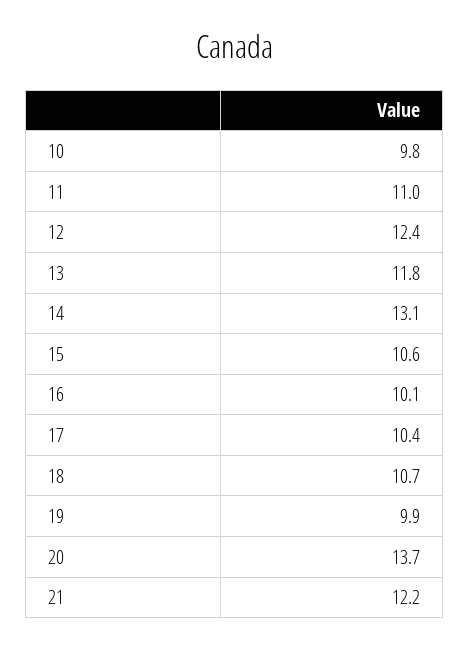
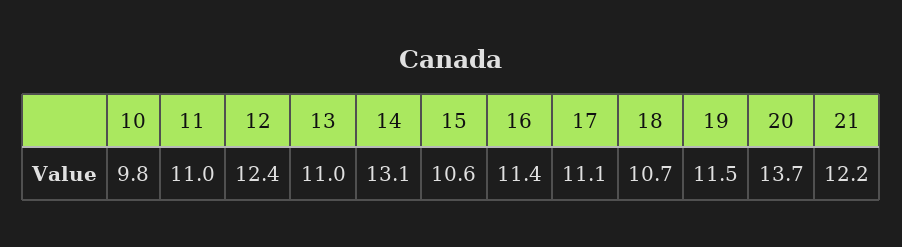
13: 11.8 -> 11
16: 10.1 -> 11.4
17: 10.4 -> 11.1
19: 9.9 -> 11.5

